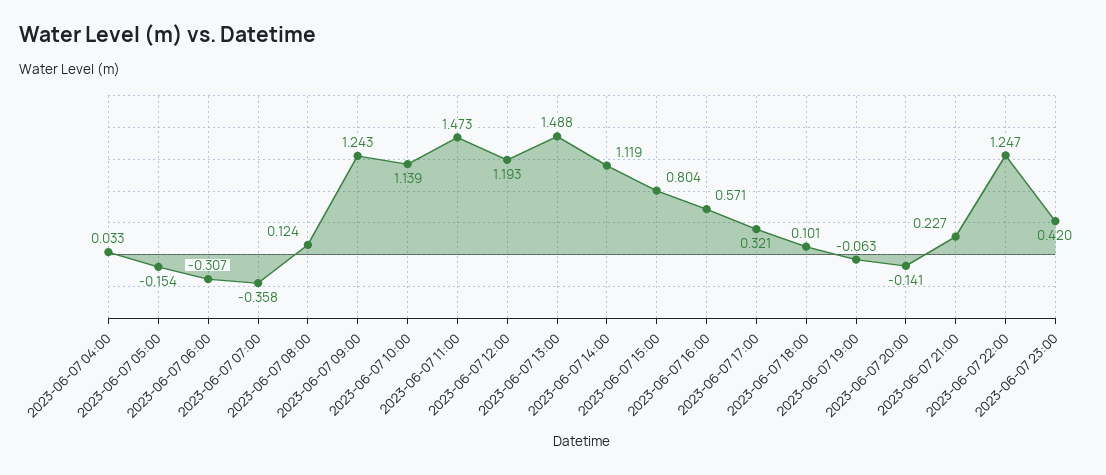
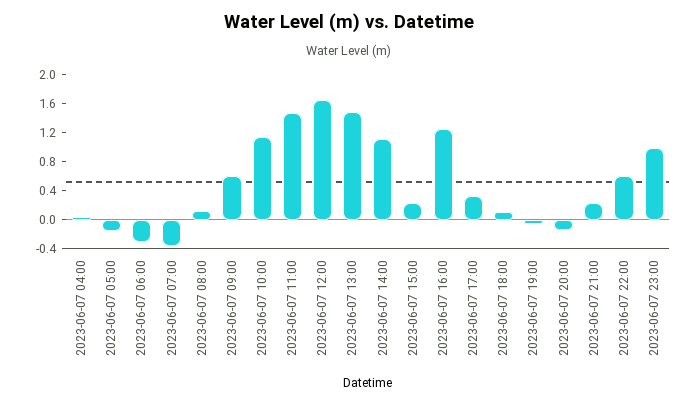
2023-06-07 09:00: 1.243 -> 0.6
2023-06-07 12:00: 1.193 -> 1.6
2023-06-07 15:00: 0.804 -> 0.2
2023-06-07 16:00: 0.571 -> 1.2
2023-06-07 22:00: 1.247 -> 0.6
2023-06-07 23:00: 0.42 -> 1

